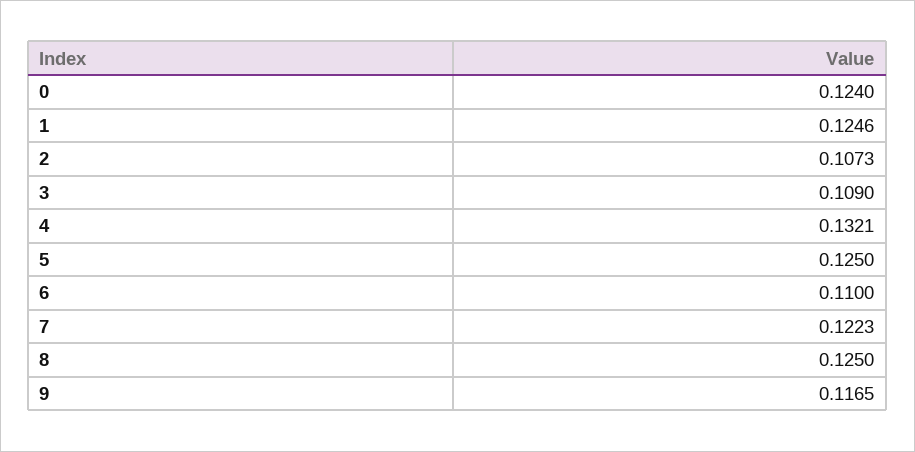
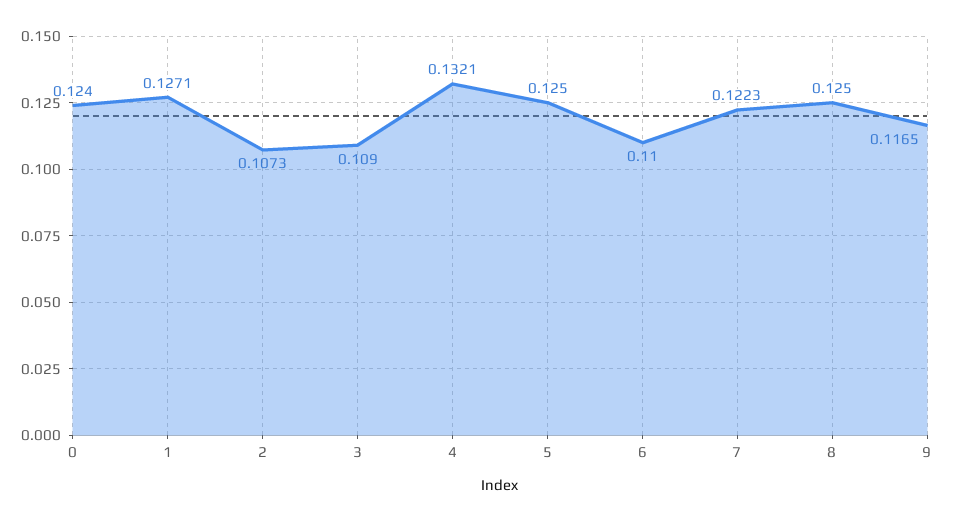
1: 0.1246 -> 0.1271

